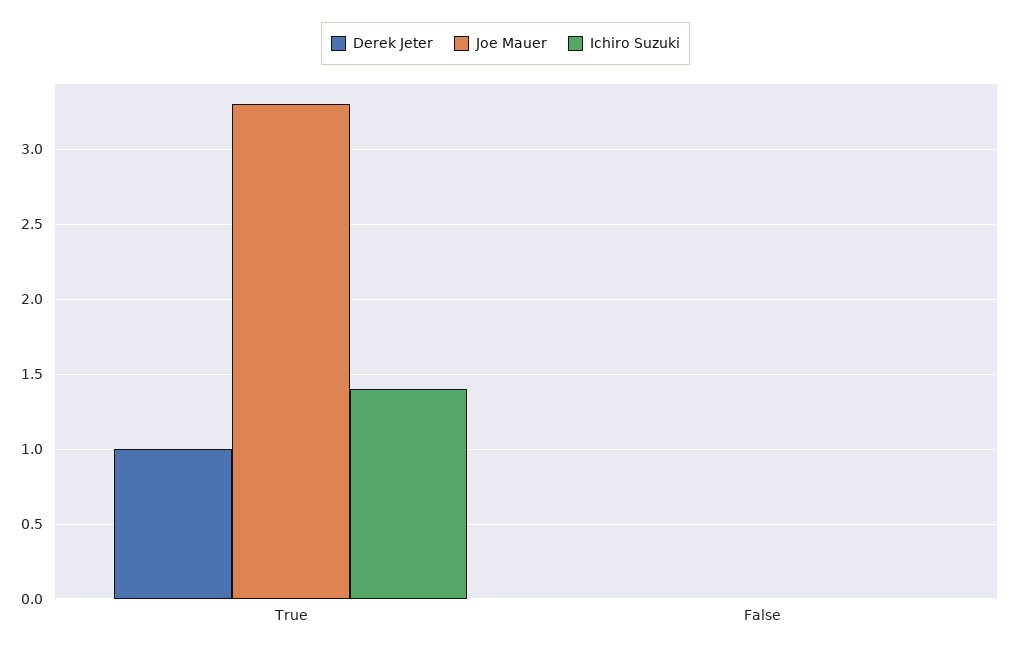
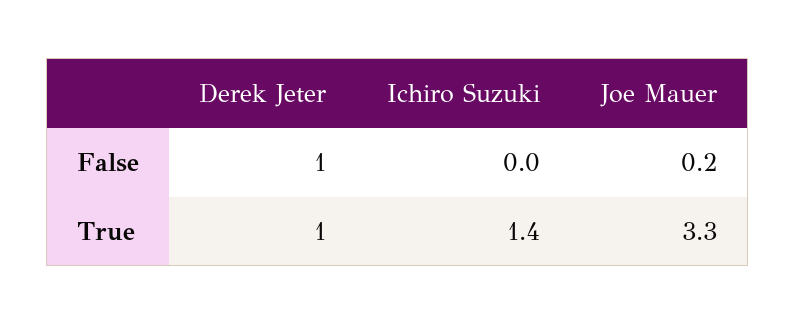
Derek Jeter, False: 0 -> 1
Joe Mauer, False: 0 -> 0.2

